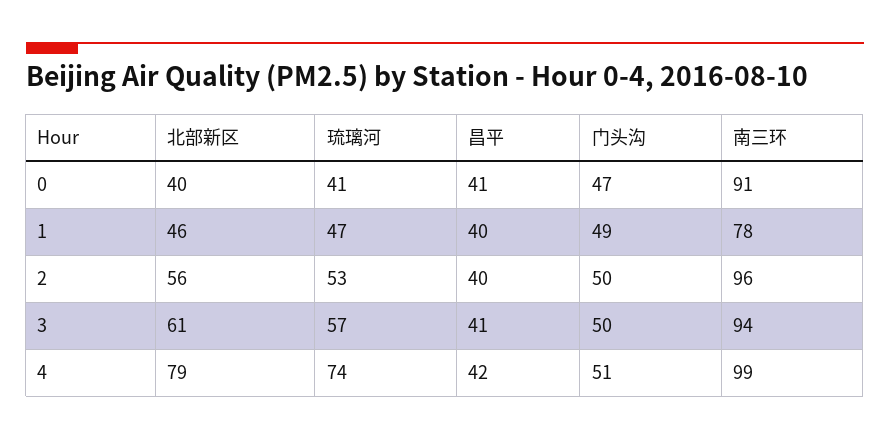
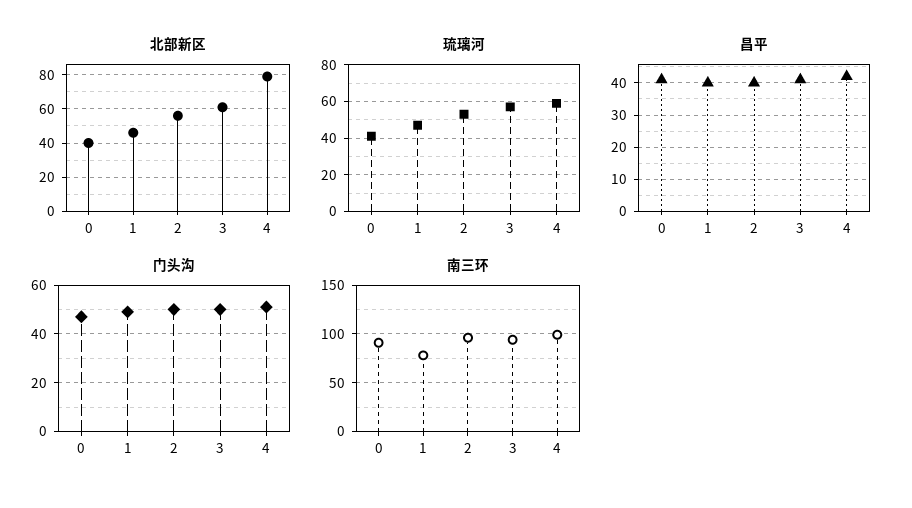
琉璃河, 4: 74 -> 60

